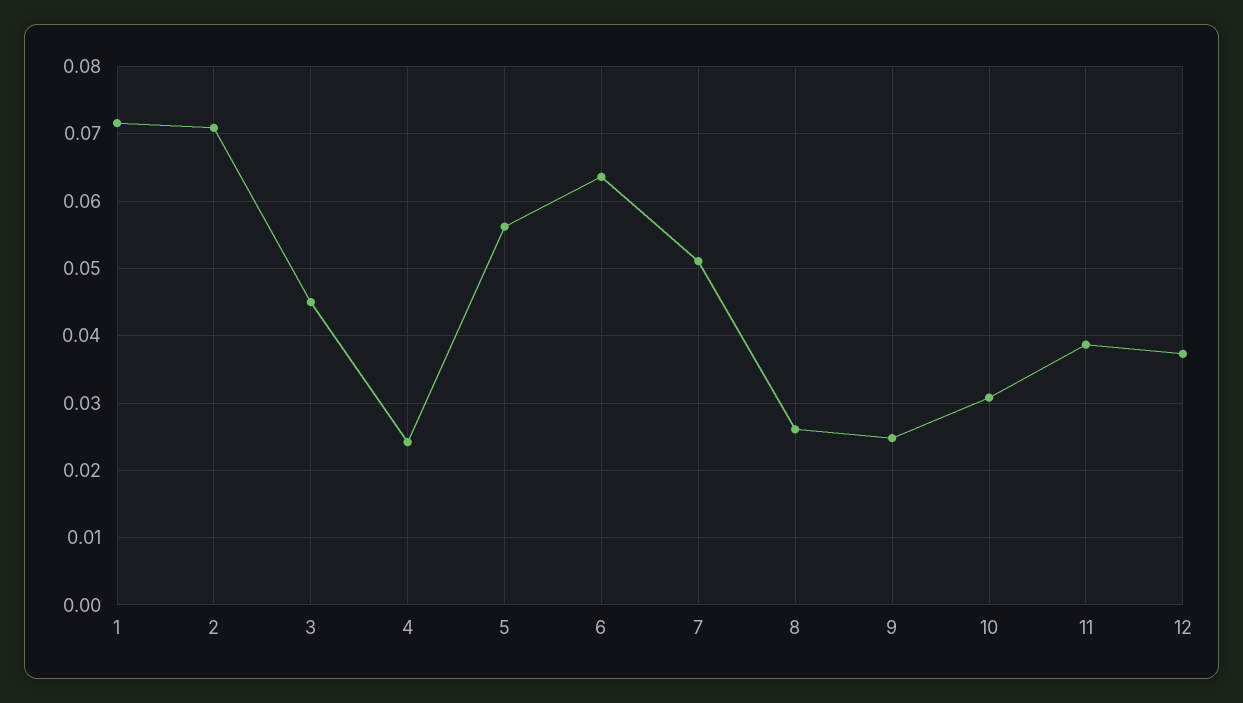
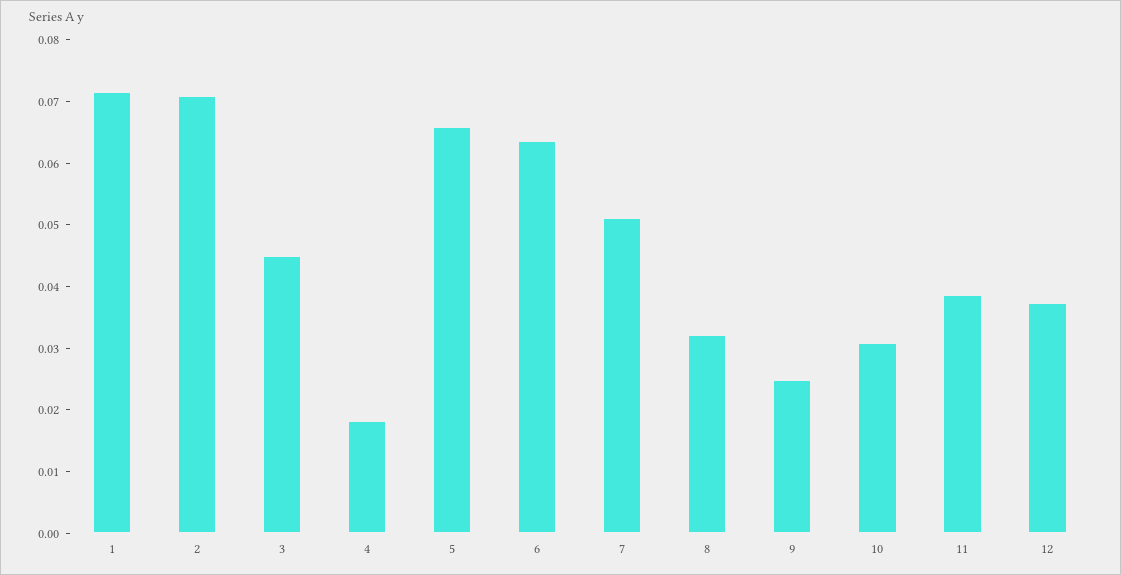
4: 0.024 -> 0.018
5: 0.056 -> 0.066
8: 0.026 -> 0.032

